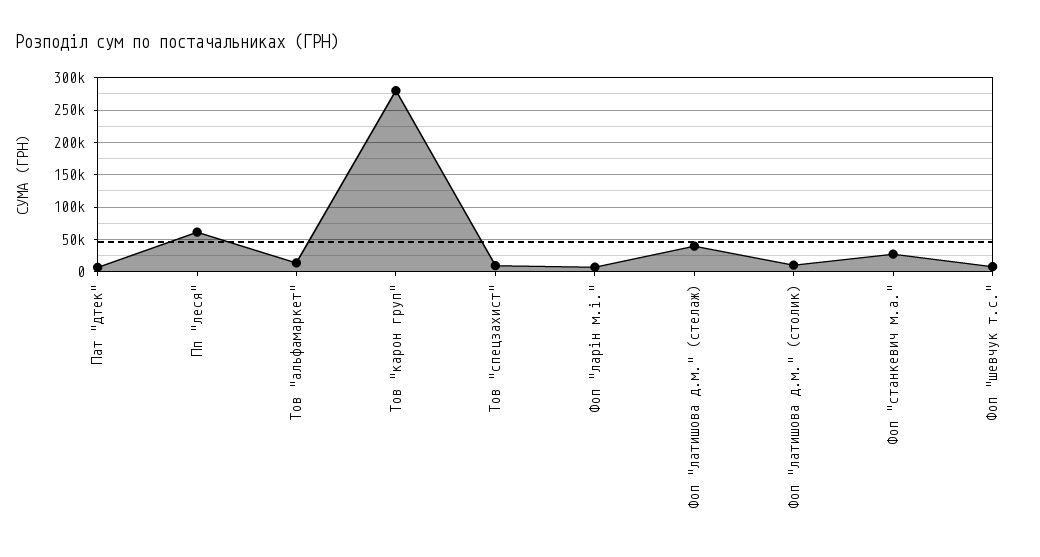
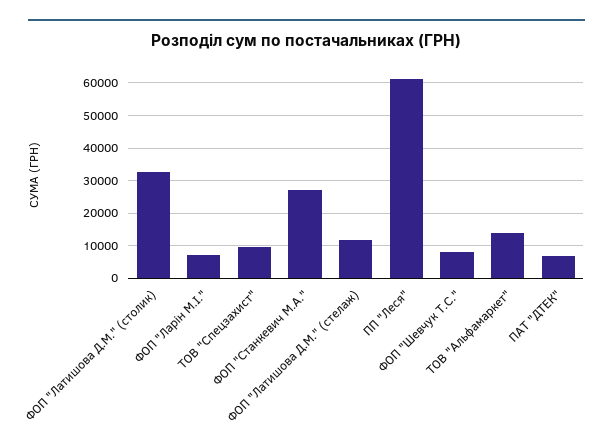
Тов "карон груп": 280000 -> none
Фоп "латишова д.м." (стелаж): 40000 -> 12000
Фоп "латишова д.м." (столик): 10000 -> 32000

